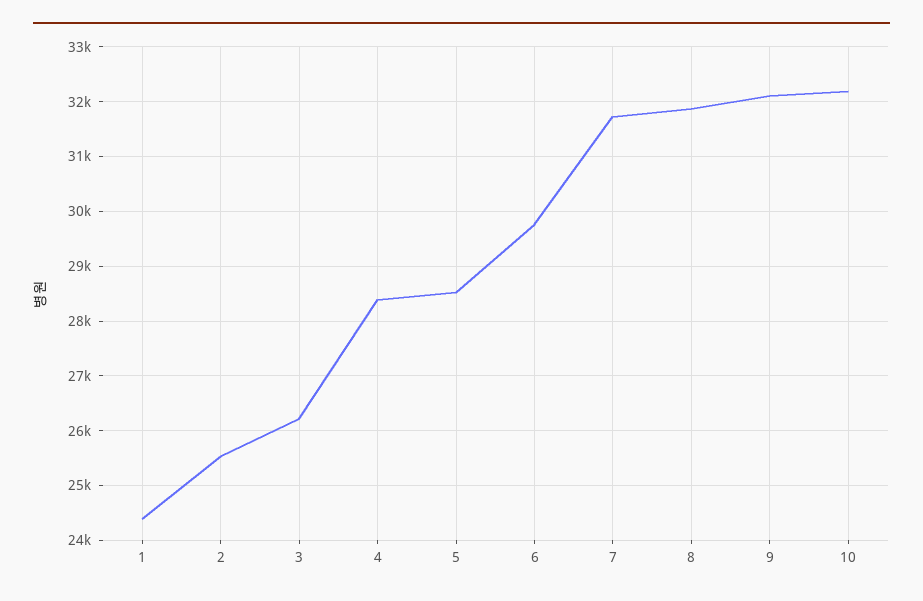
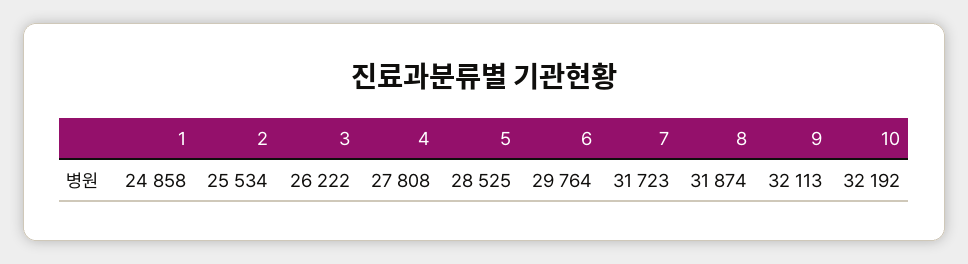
1: 24400 -> 24858
4: 28400 -> 27808

